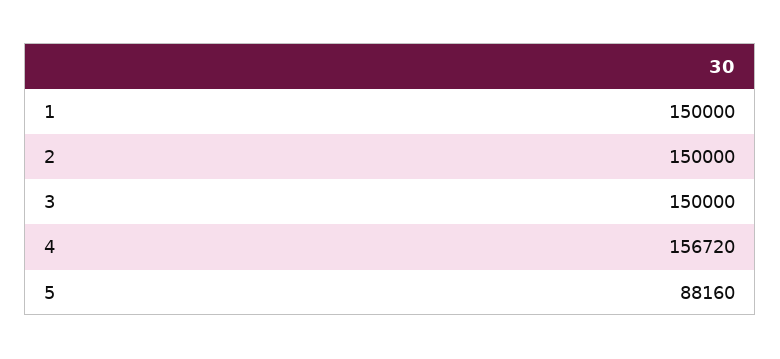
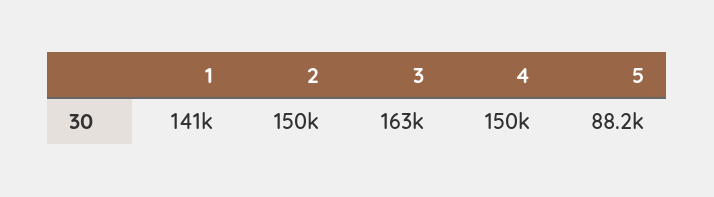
1: 150000 -> 141000
3: 150000 -> 163000
4: 156720 -> 150000

